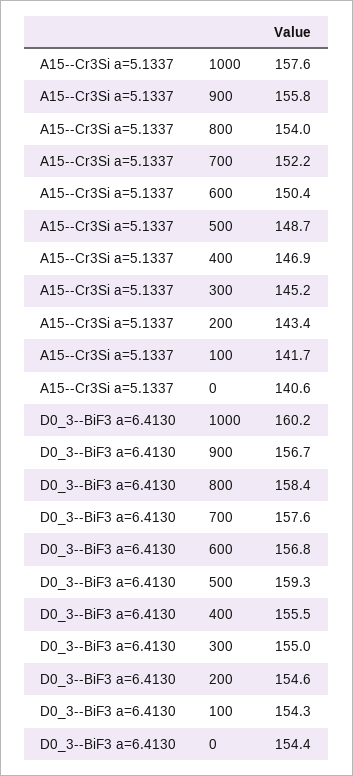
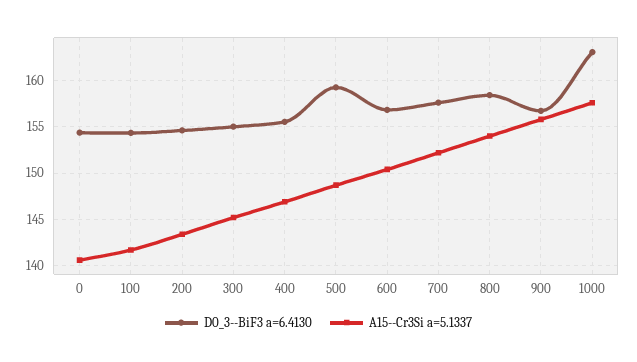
D0_3--BiF3 a=6.4130, 1000: 160.2 -> 163

